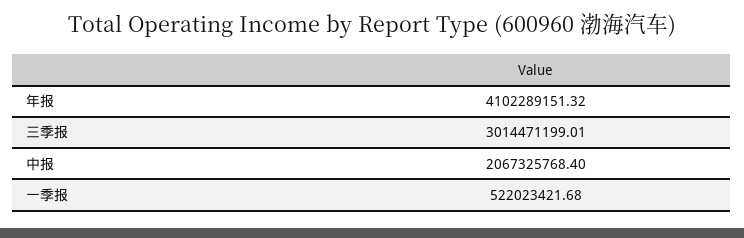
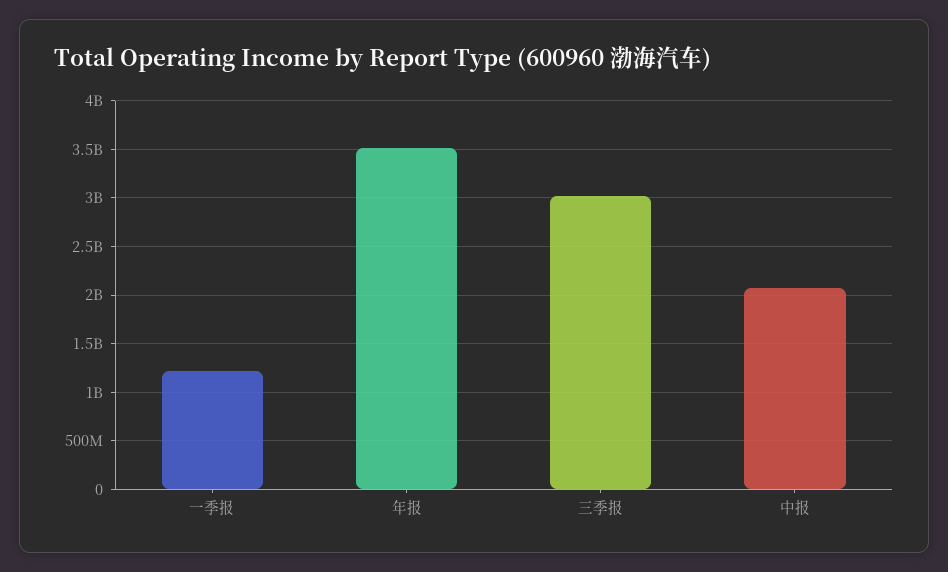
年报: 4102289151.32 -> 3500000000
一季报: 522023421.68 -> 1200000000

